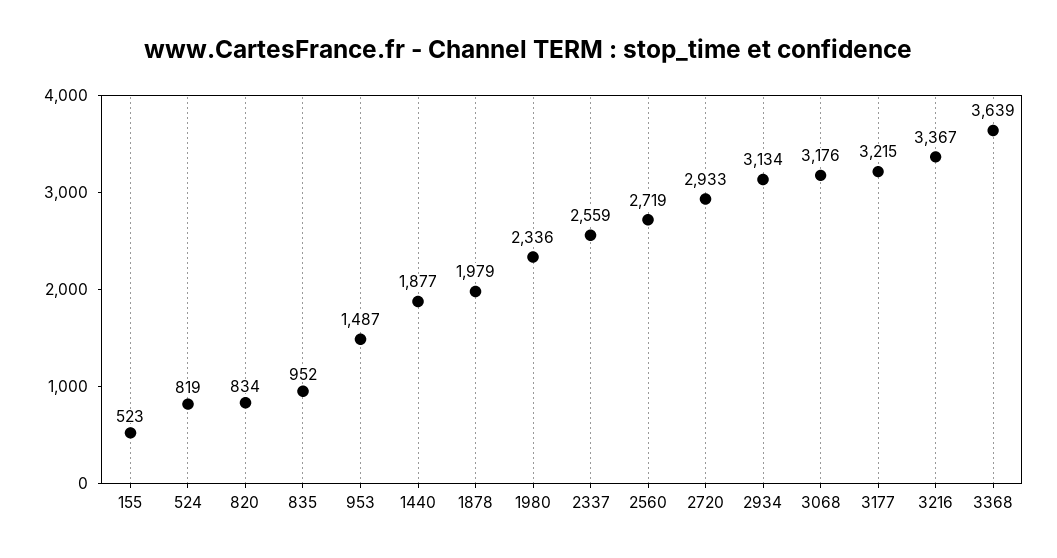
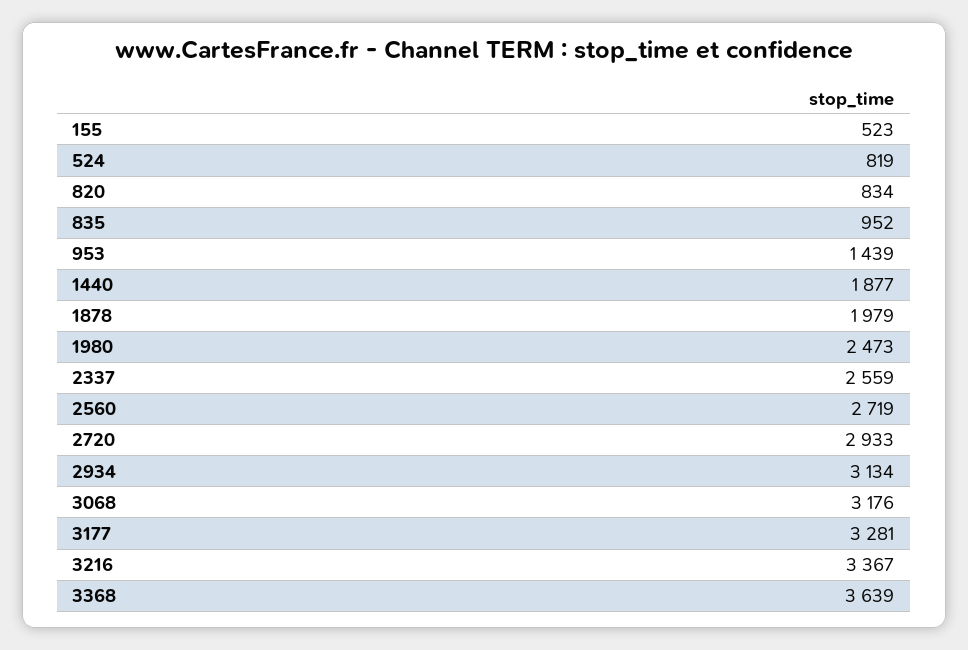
953: 1487 -> 1439
1980: 2336 -> 2473
3177: 3215 -> 3281

